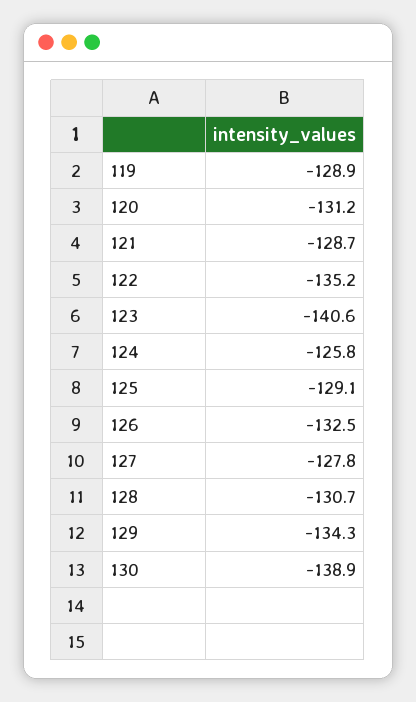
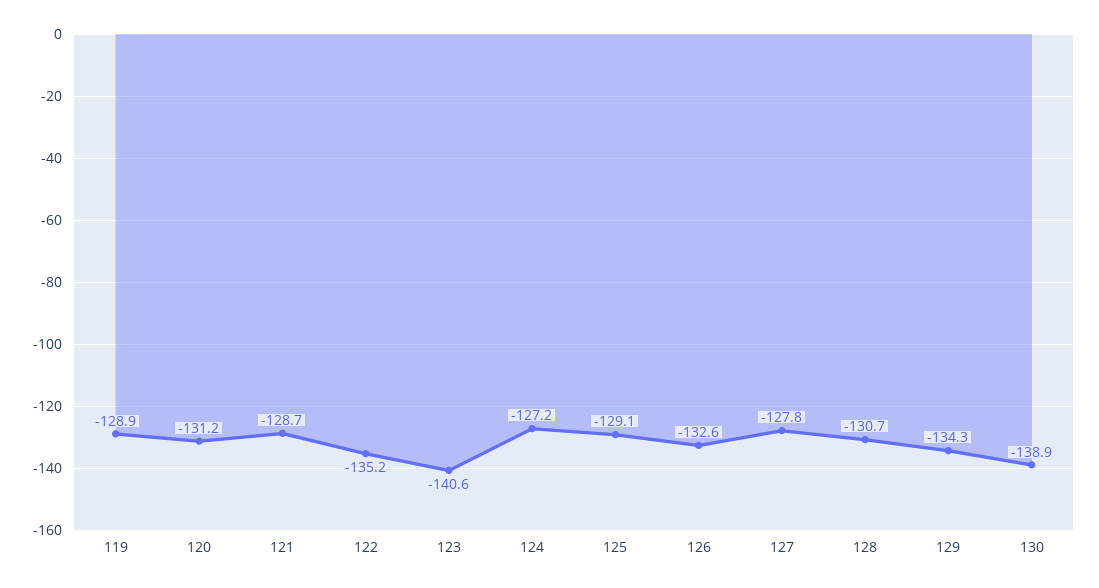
124: -125.8 -> -127.2
126: -132.5 -> -132.6

